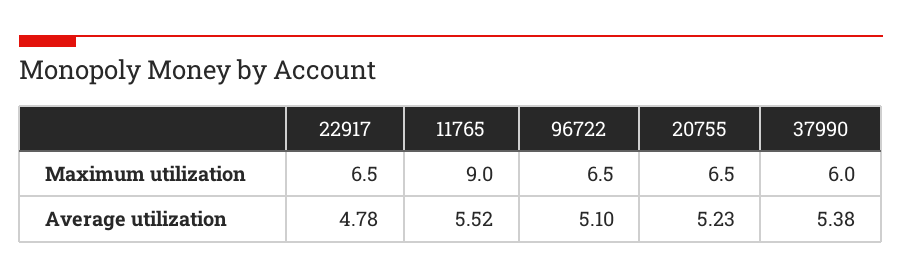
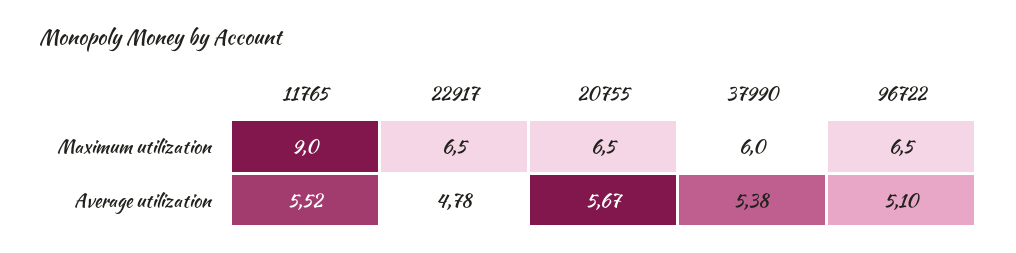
20755, Average utilization: 5.23 -> 5.67

